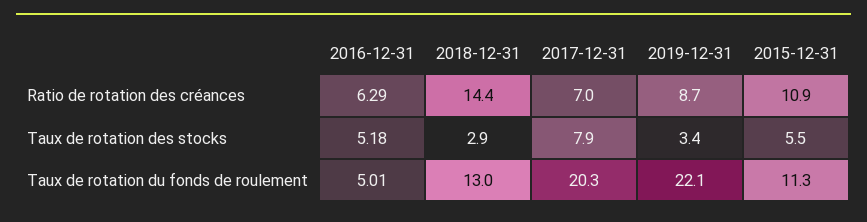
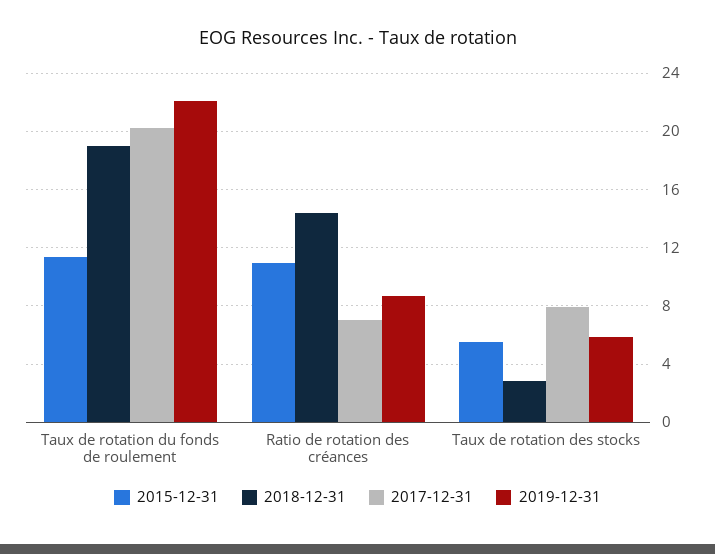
2016-12-31, Ratio de rotation des créances: 6.29 -> none
2016-12-31, Taux de rotation des stocks: 5.18 -> none
2019-12-31, Taux de rotation des stocks: 3.4 -> 6
2016-12-31, Taux de rotation du fonds de roulement: 5.01 -> none
2018-12-31, Taux de rotation du fonds de roulement: 13 -> 19

